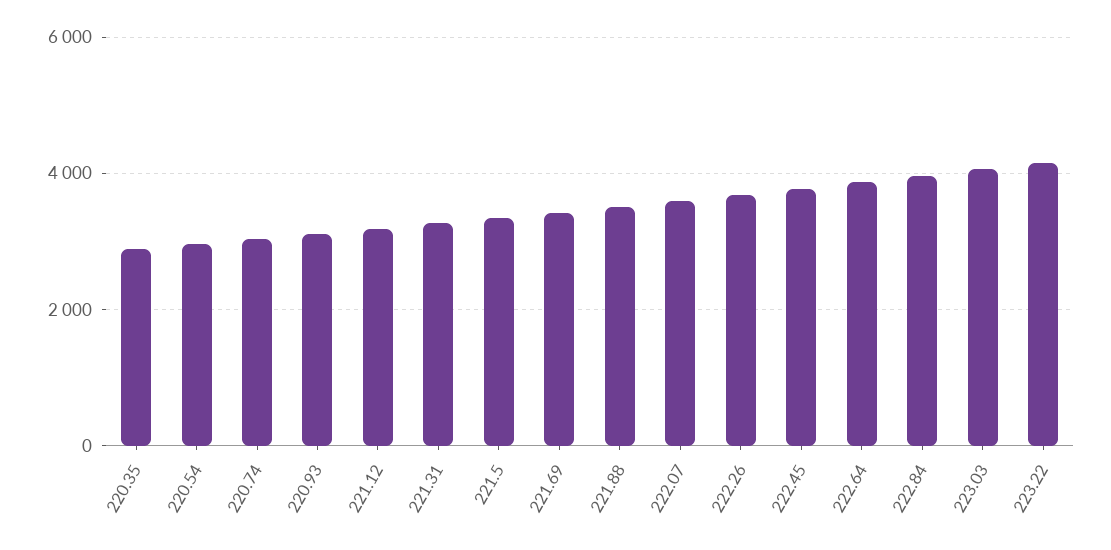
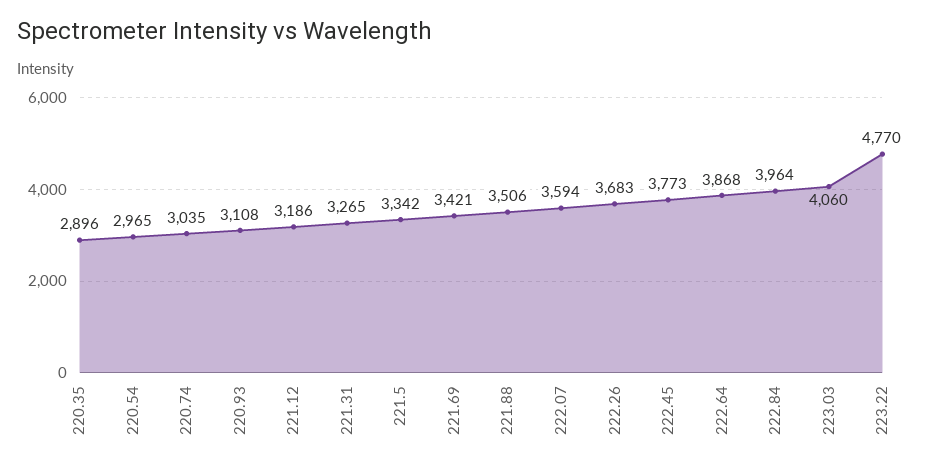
223.22: 4200 -> 4770

